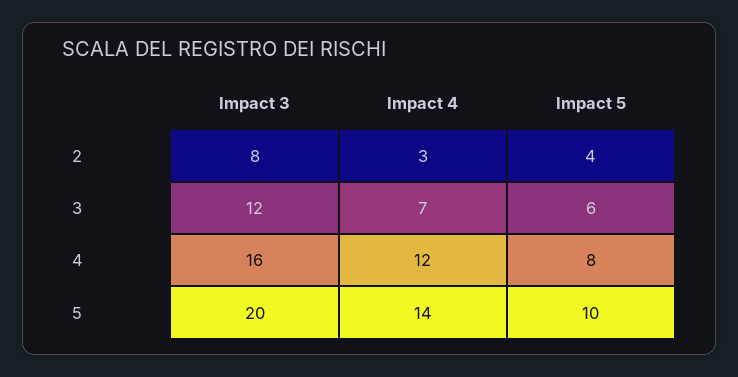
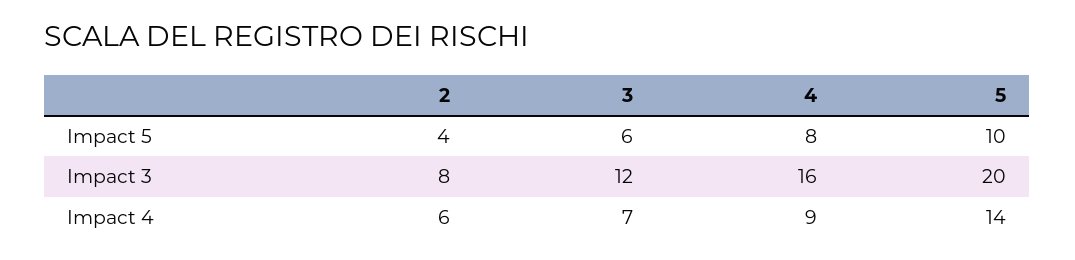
Impact 4, 2: 3 -> 6
Impact 4, 4: 12 -> 9

